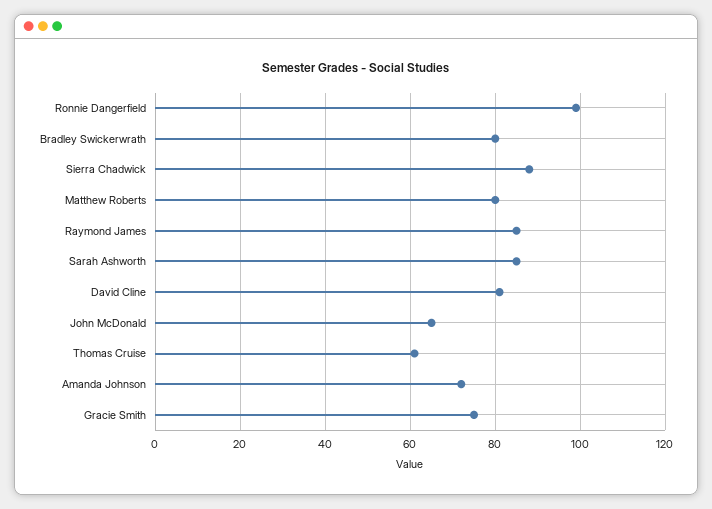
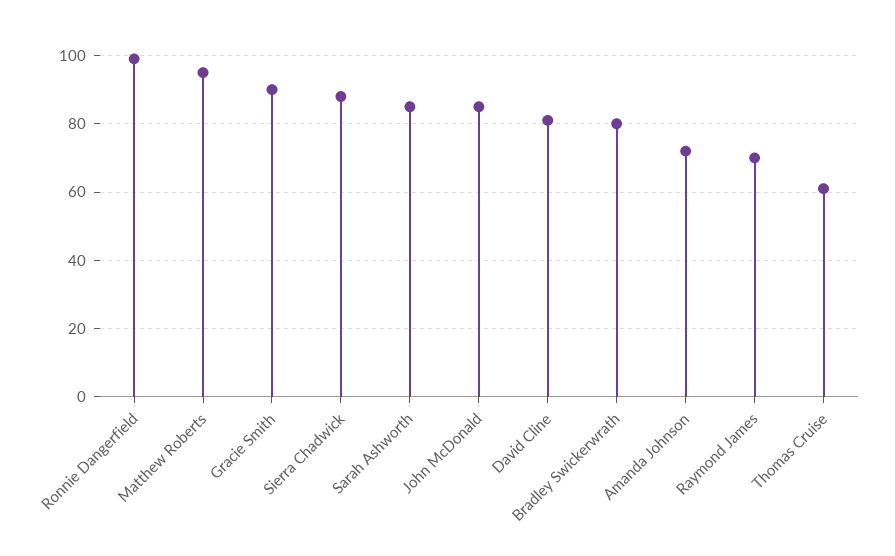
Matthew Roberts: 80 -> 95
Raymond James: 85 -> 70
John McDonald: 65 -> 85
Gracie Smith: 75 -> 90

